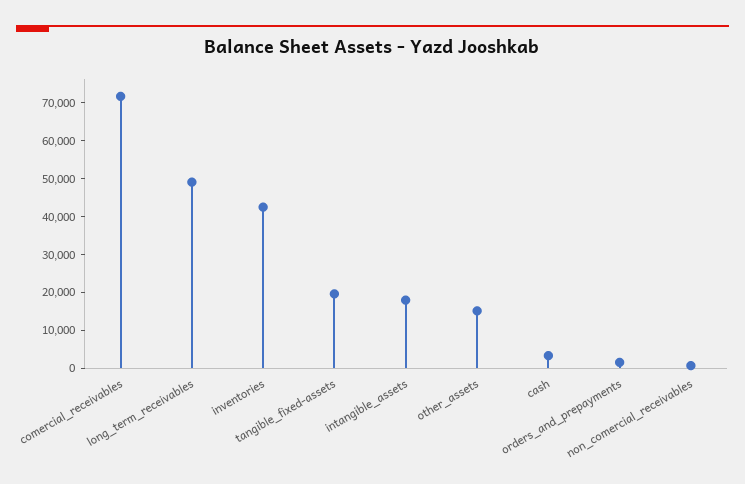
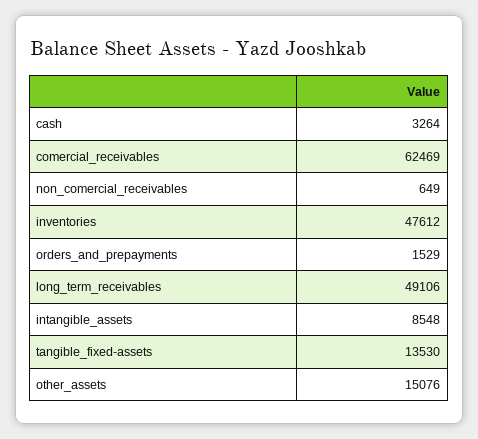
comercial_receivables: 72500 -> 62469
inventories: 42500 -> 47612
tangible_fixed-assets: 20000 -> 13530
intangible_assets: 17500 -> 8548

